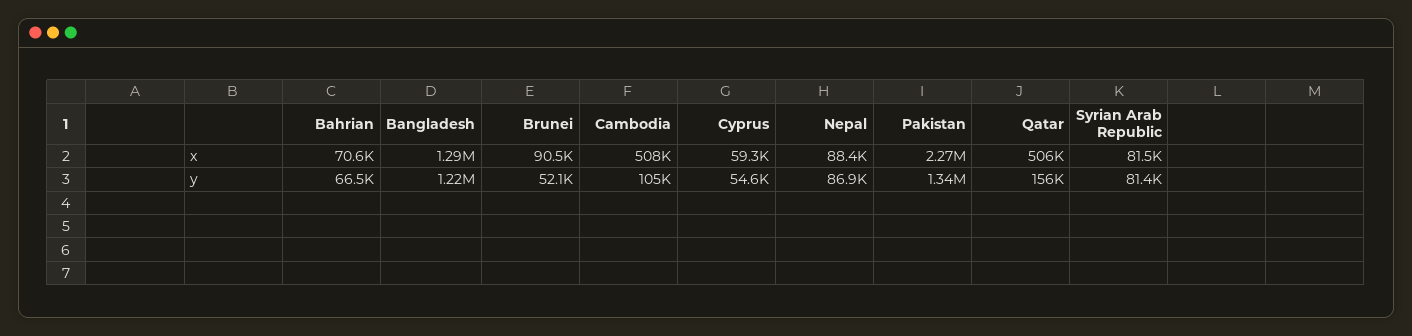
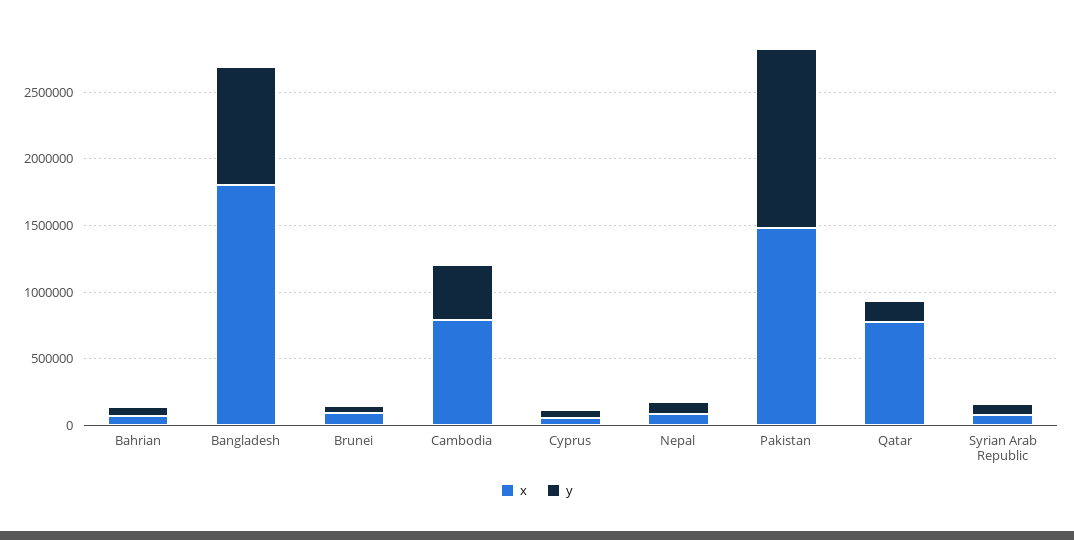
x, Bangladesh: 1290000 -> 1800000
x, Cambodia: 508000 -> 800000
x, Pakistan: 2270000 -> 1500000
x, Qatar: 506000 -> 800000
y, Bangladesh: 1220000 -> 900000
y, Cambodia: 105000 -> 400000

